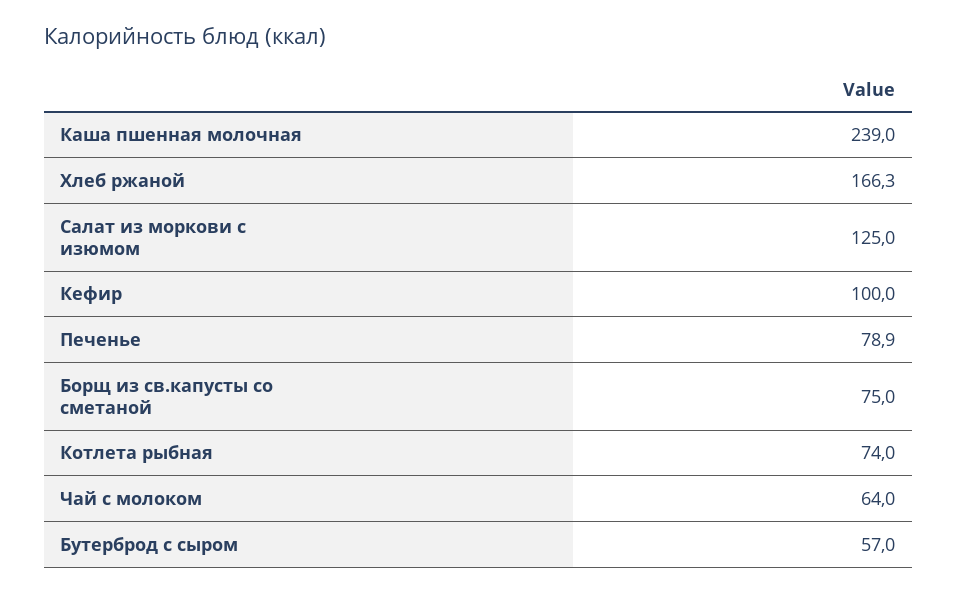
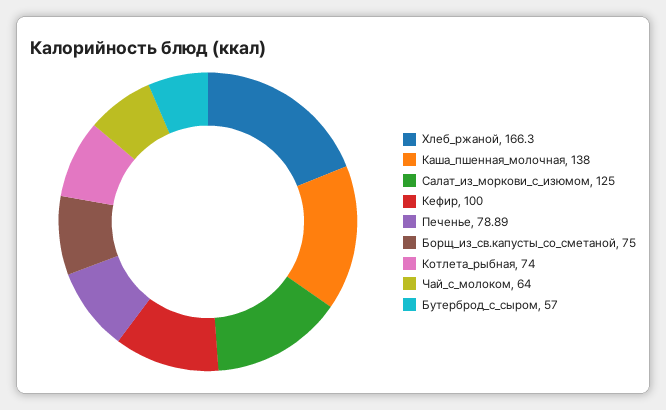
Каша пшенная молочная: 239 -> 138

